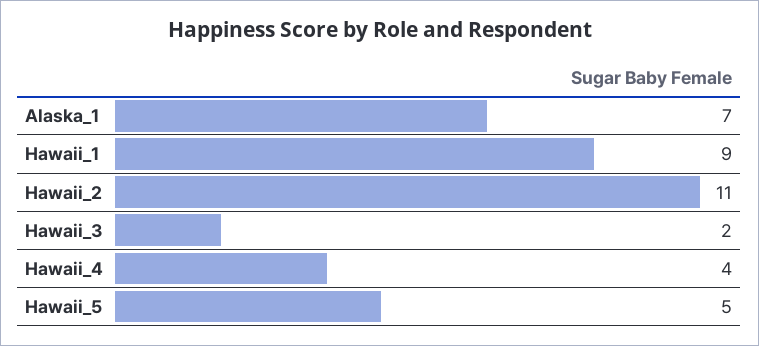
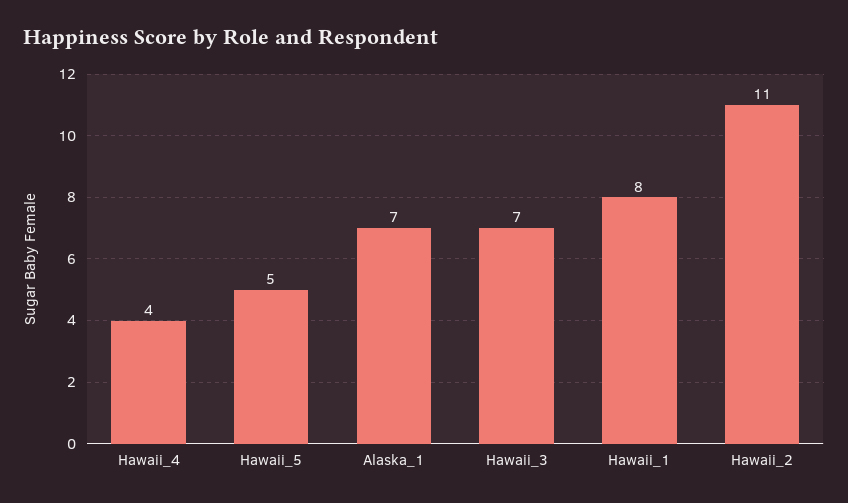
Hawaii_1: 9 -> 8
Hawaii_3: 2 -> 7

